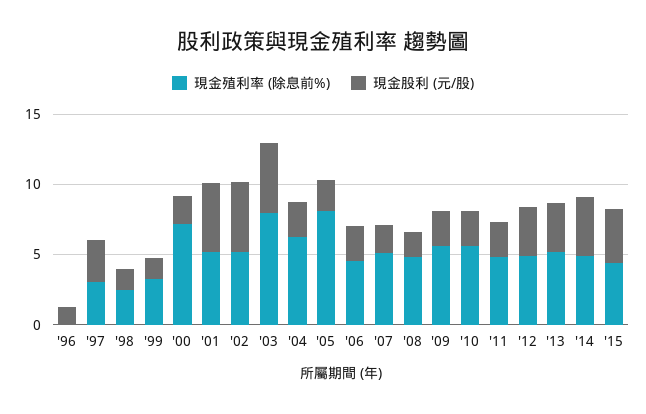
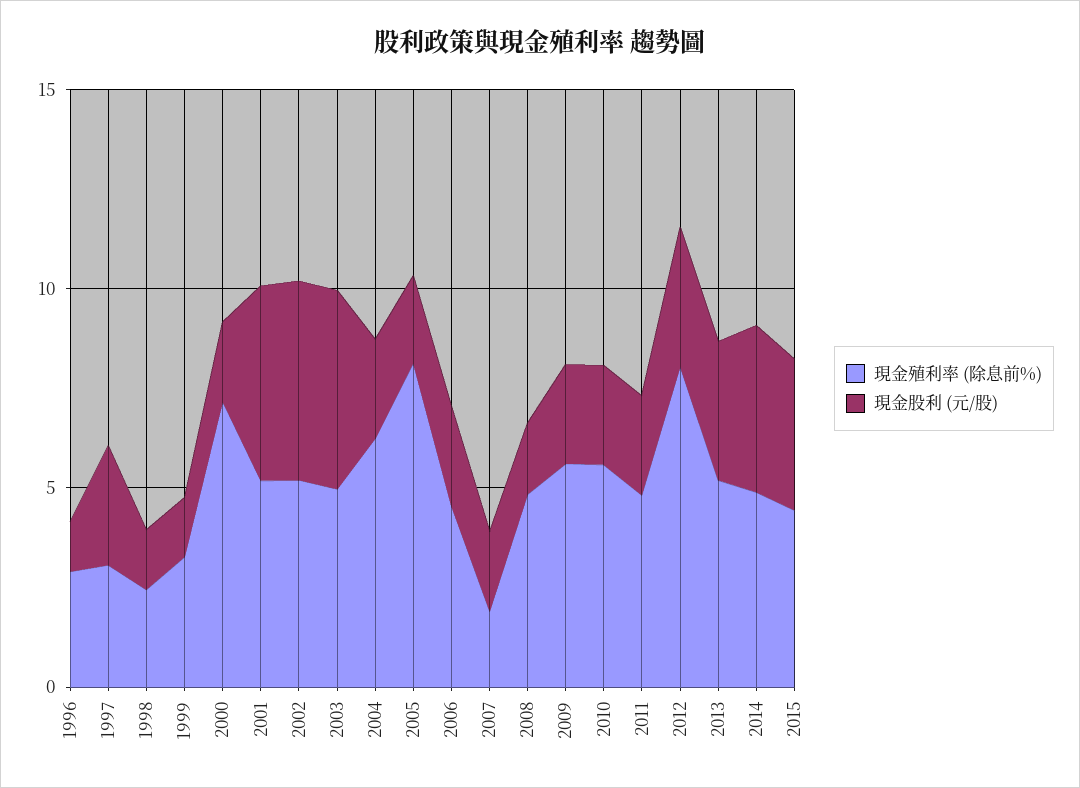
現金殖利率 (除息前%), '96: 0 -> 3
現金殖利率 (除息前%), '03: 8 -> 5
現金殖利率 (除息前%), '07: 5 -> 2
現金殖利率 (除息前%), '12: 5 -> 8

